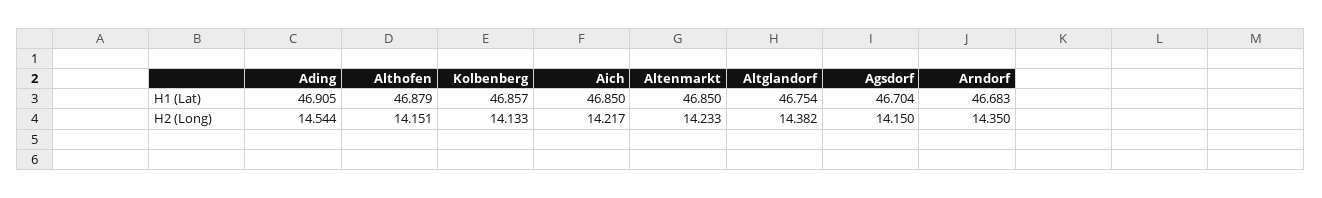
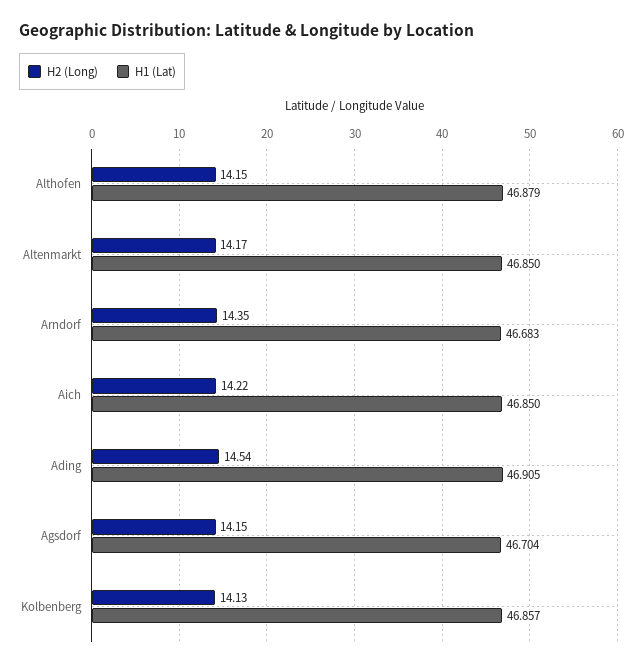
H1 (Lat), Altglandorf: 46.754 -> none
H2 (Long), Altenmarkt: 14.233 -> 14.17
H2 (Long), Altglandorf: 14.382 -> none

